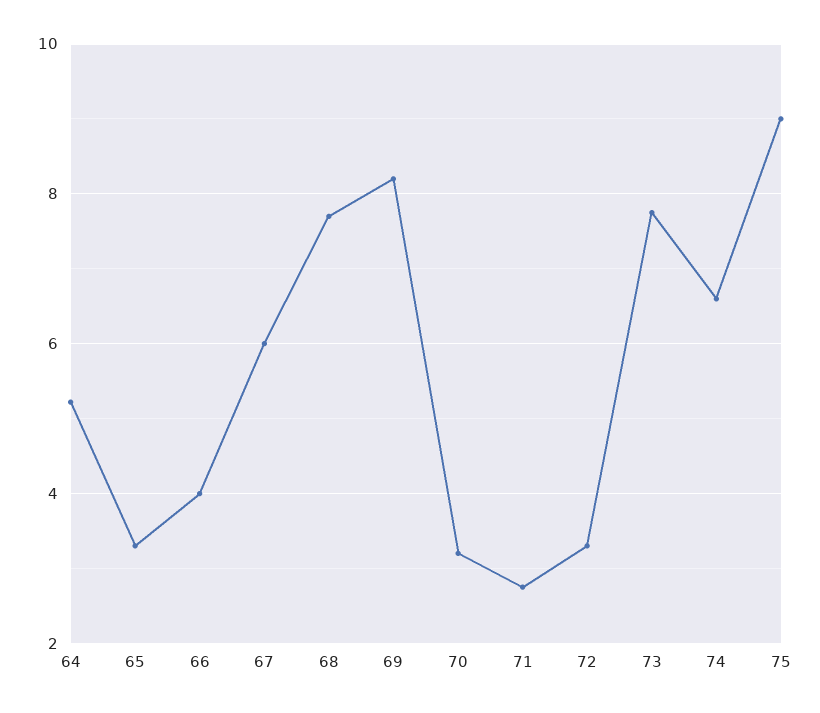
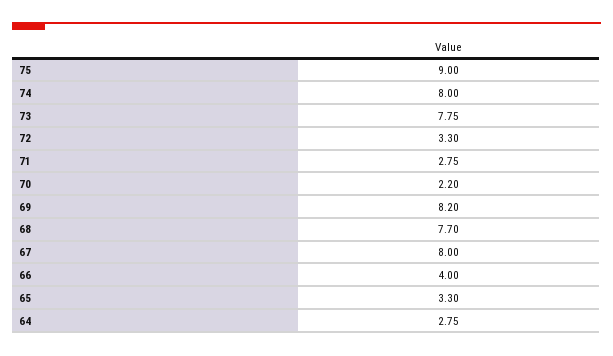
64: 5.2 -> 2.75
67: 6 -> 8
70: 3.2 -> 2.2
74: 6.6 -> 8

